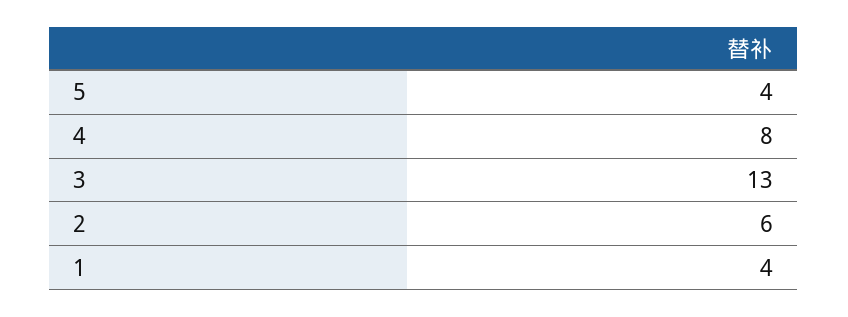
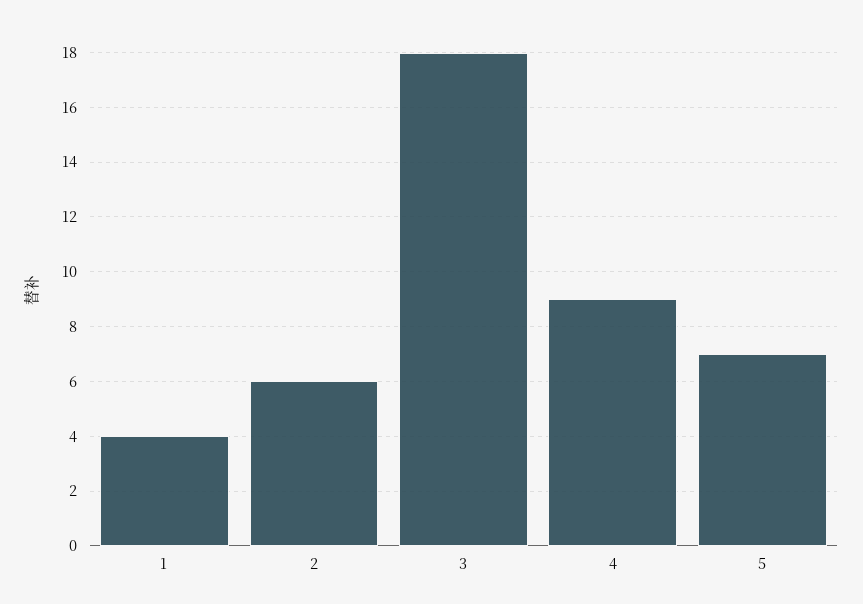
5: 4 -> 7
4: 8 -> 9
3: 13 -> 18

